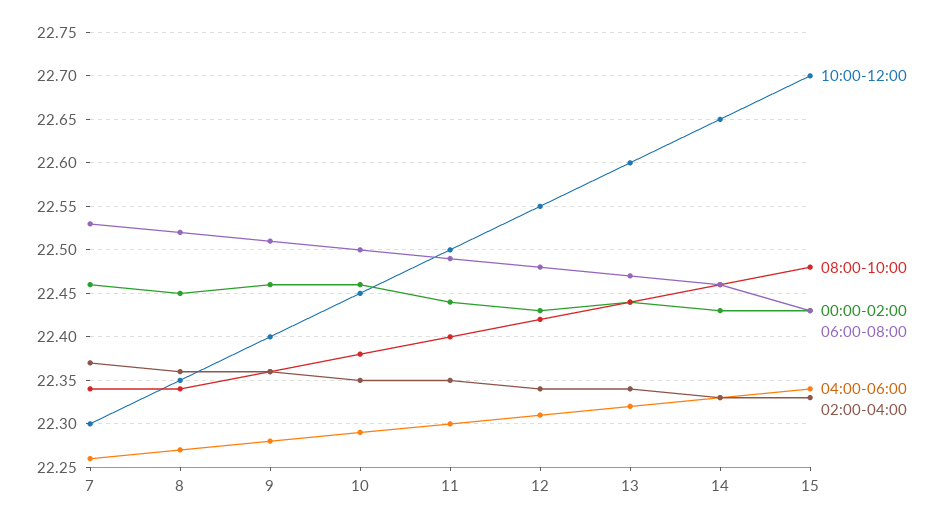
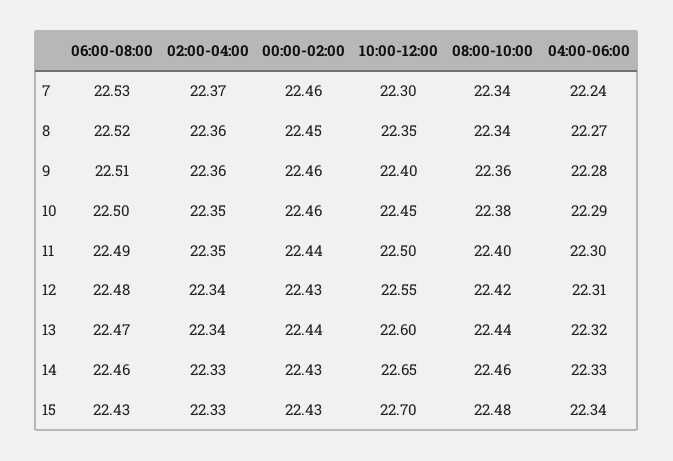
04:00-06:00, 7: 22.26 -> 22.24

